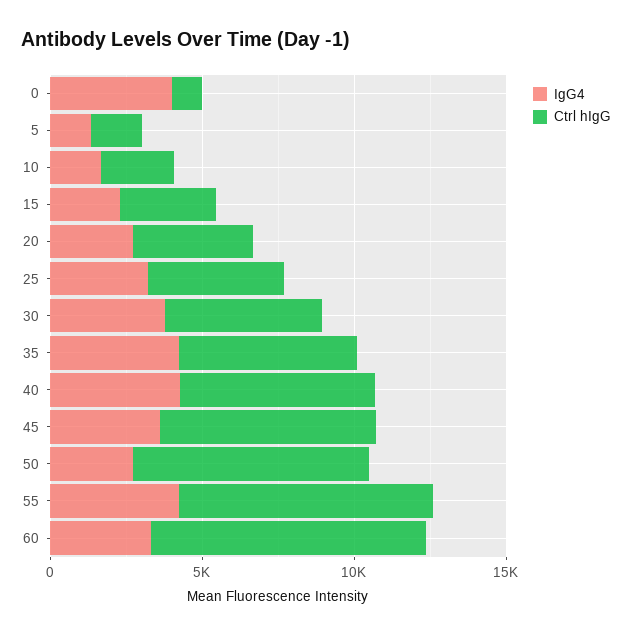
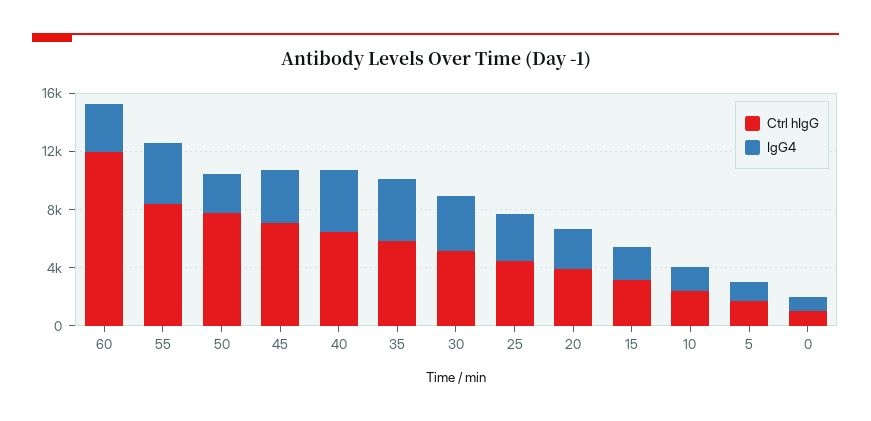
IgG4, 0: 4000 -> 1000
Ctrl hIgG, 60: 9000 -> 12000

